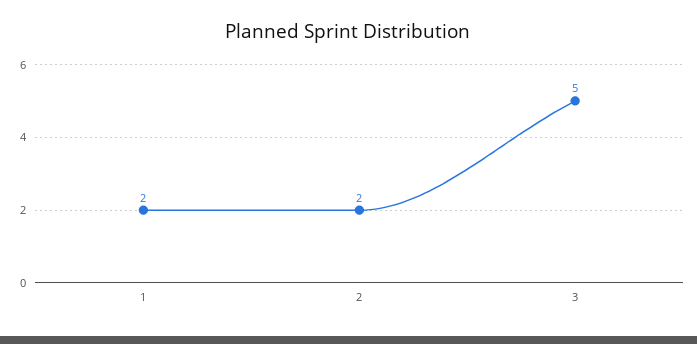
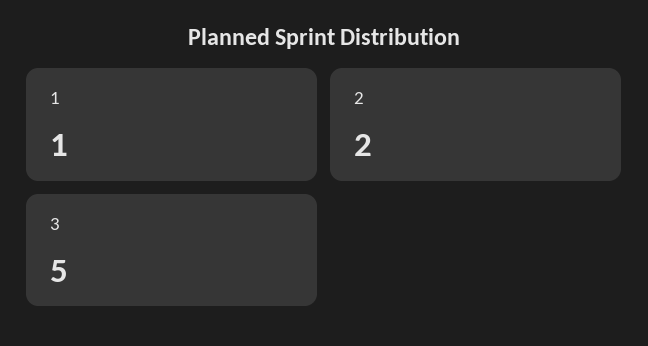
1: 2 -> 1

